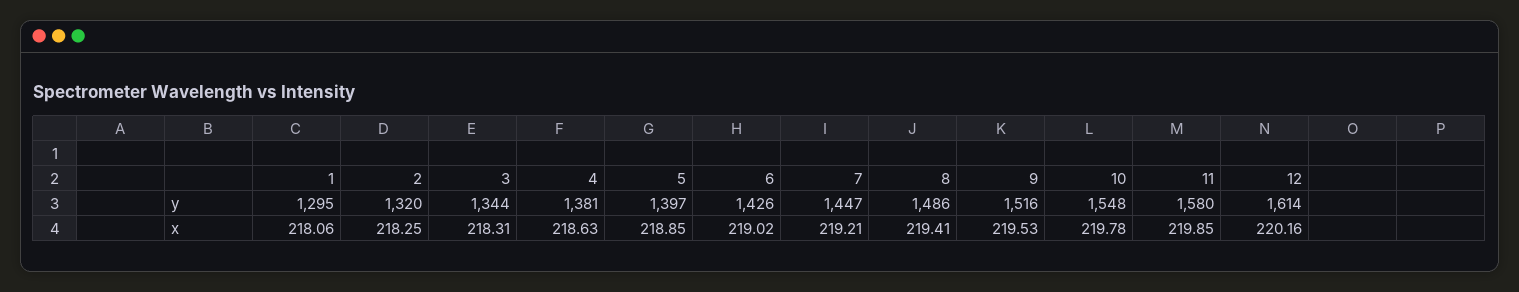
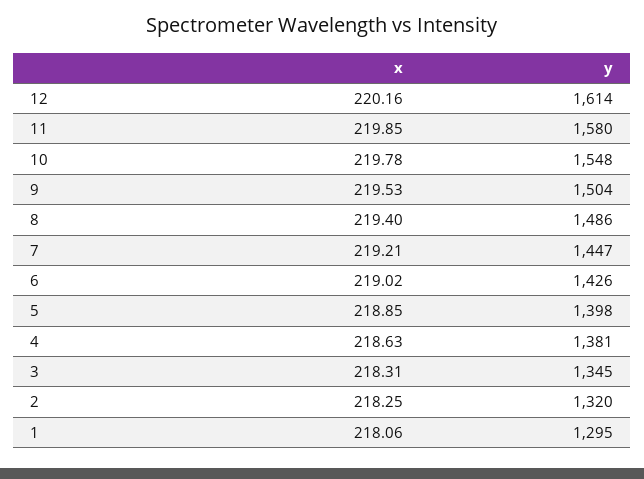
3, y: 1344 -> 1345
5, y: 1397 -> 1398
9, y: 1516 -> 1504
8, x: 219.41 -> 219.4

